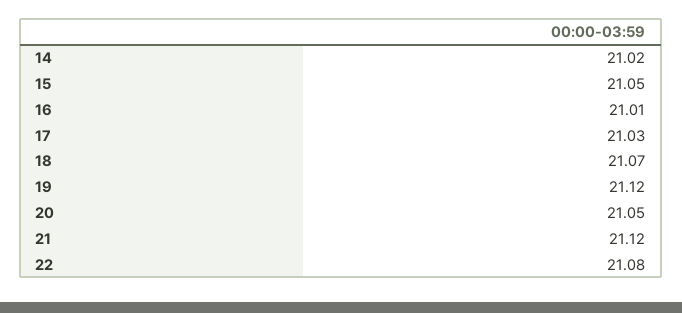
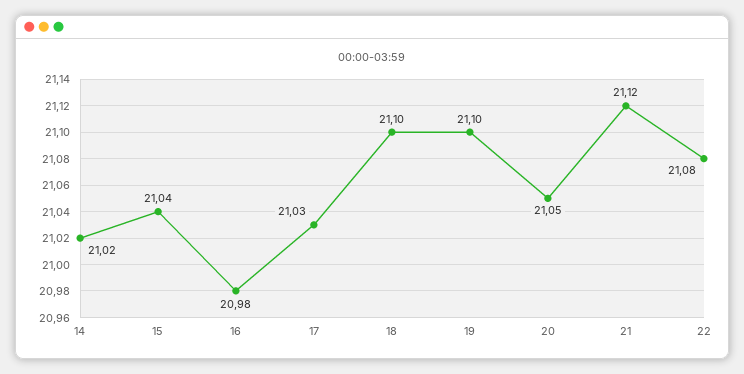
15: 21.05 -> 21.04
16: 21.01 -> 20.98
18: 21.07 -> 21.1
19: 21.12 -> 21.1

